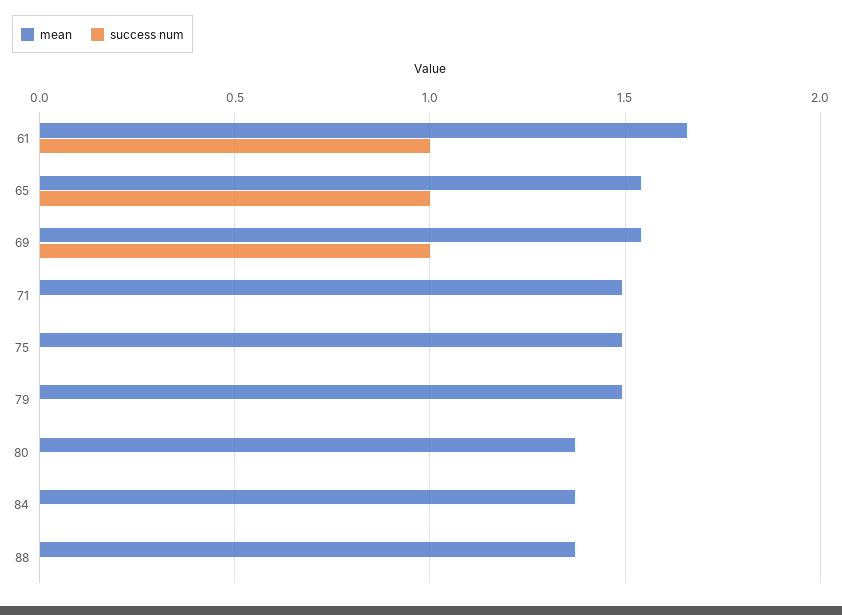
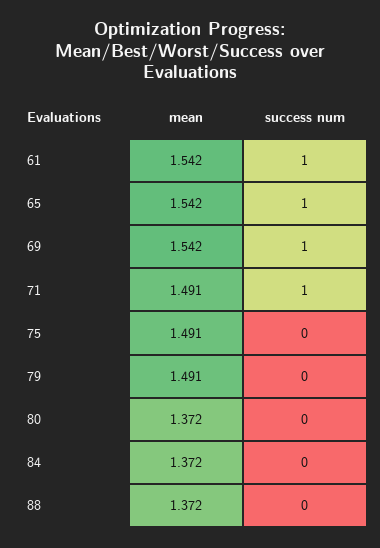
mean, 61: 1.65 -> 1.542
success num, 71: 0 -> 1

